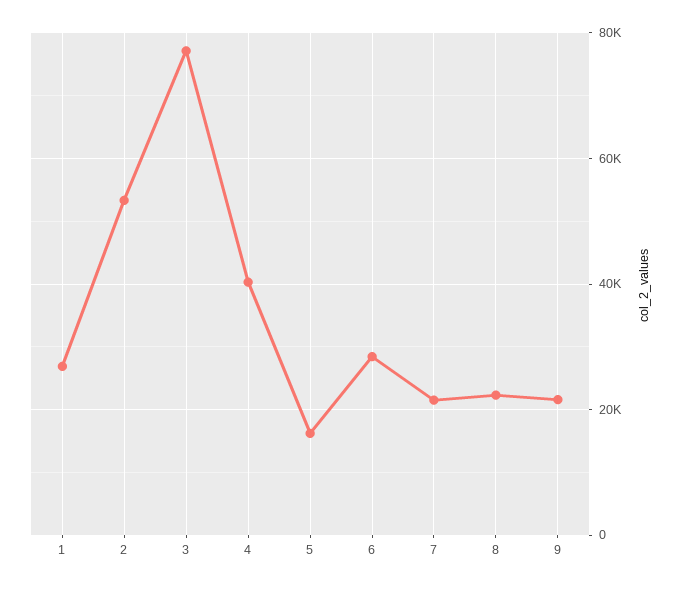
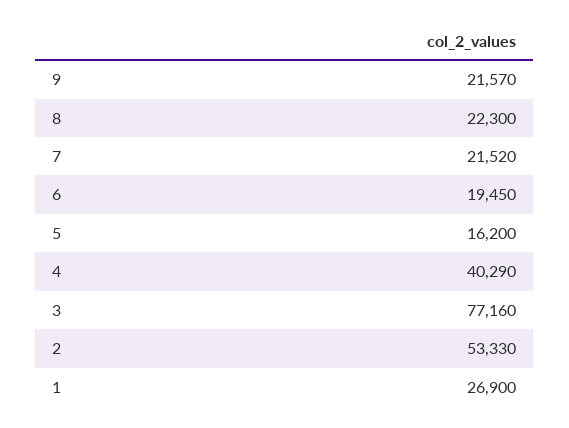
6: 28000 -> 19450

